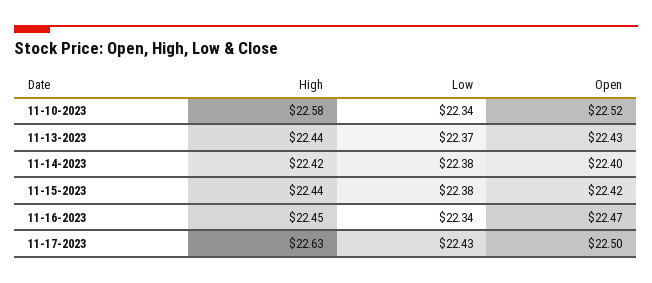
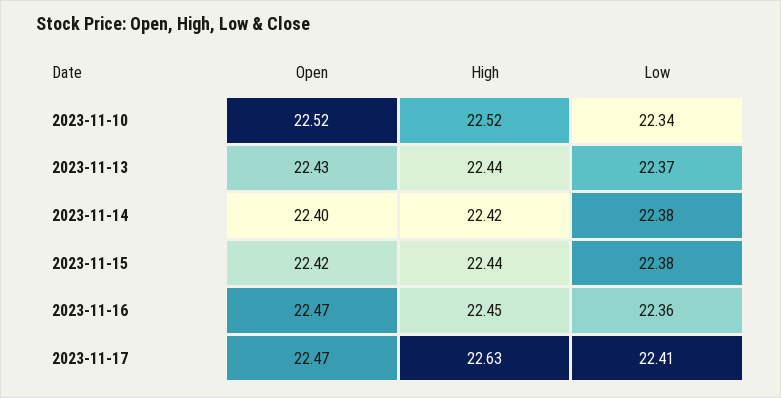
High, 11-10-2023: 22.58 -> 22.52
Low, 11-16-2023: 22.34 -> 22.36
Low, 11-17-2023: 22.43 -> 22.41
Open, 11-17-2023: 22.5 -> 22.47

